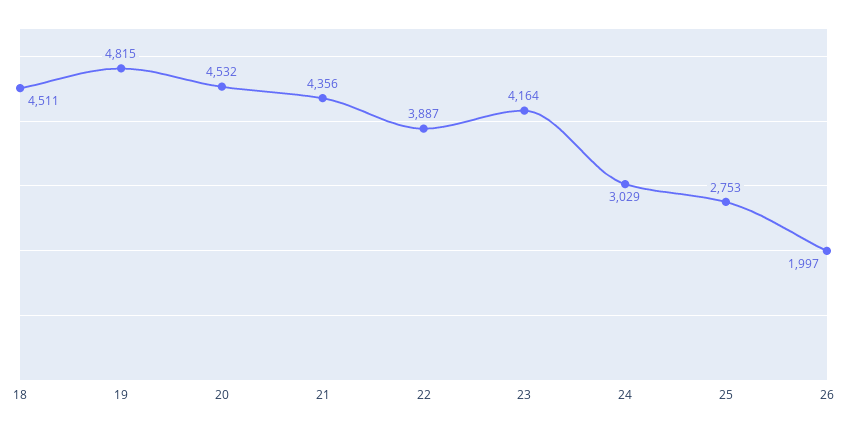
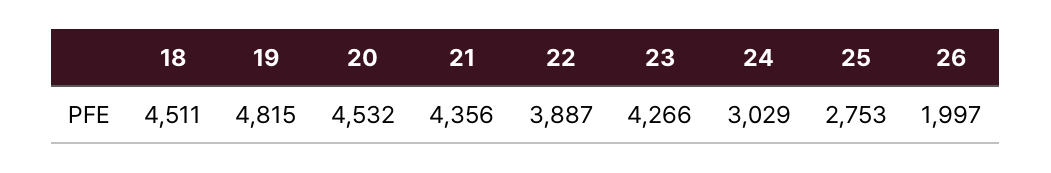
23: 4164 -> 4266

